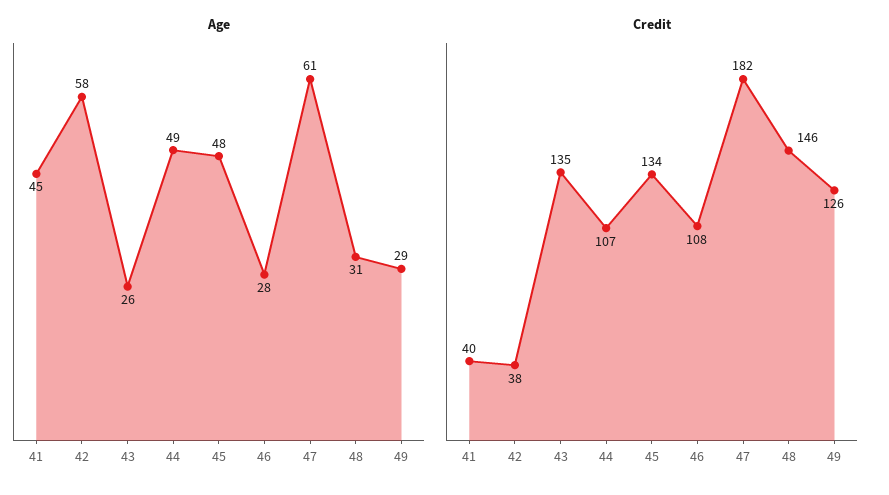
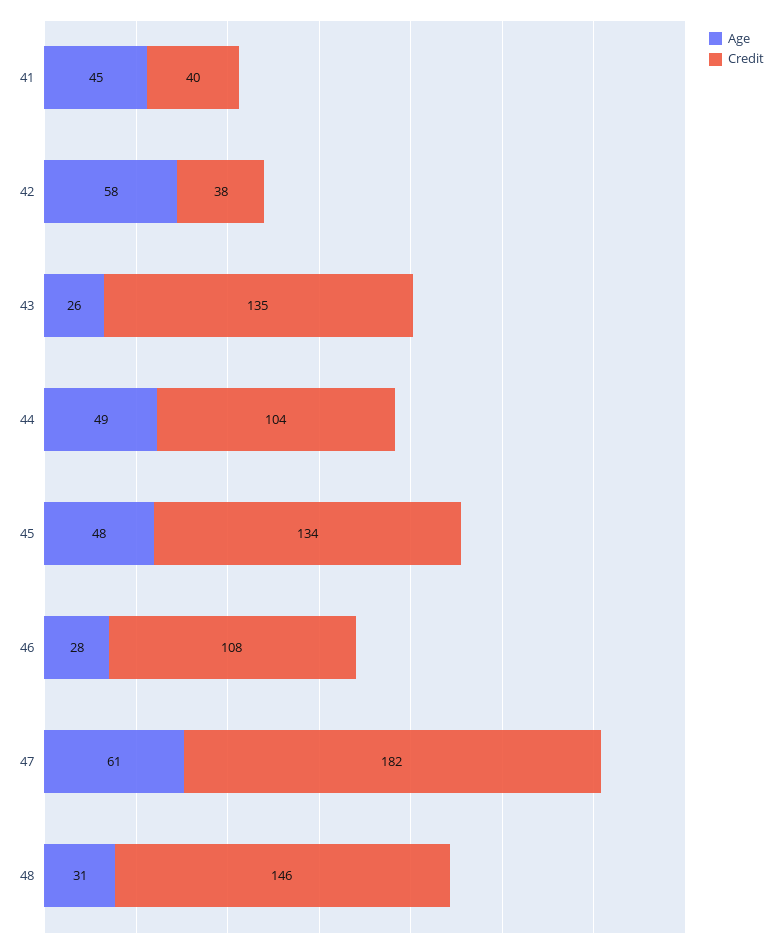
Age, 49: 29 -> none
Credit, 44: 107 -> 104
Credit, 49: 126 -> none

